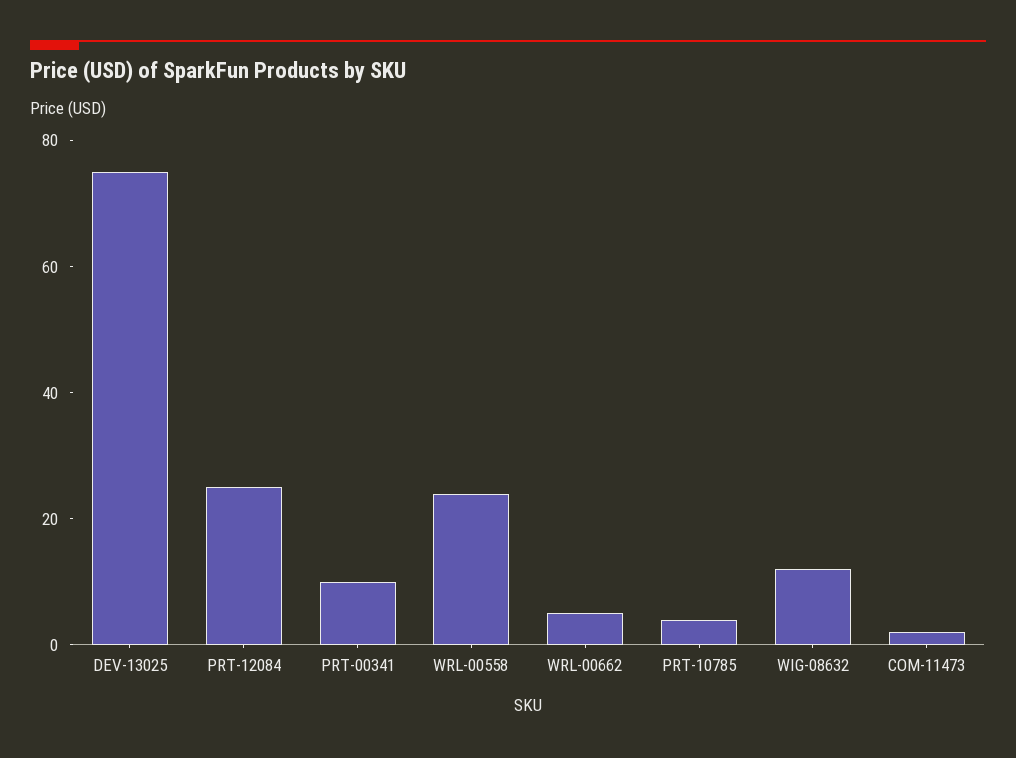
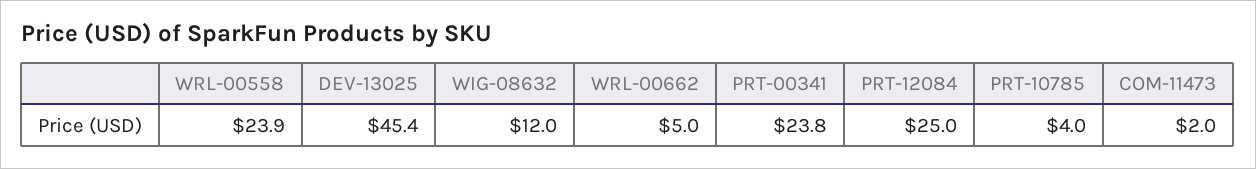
DEV-13025: 75 -> 45.4
PRT-00341: 10 -> 23.8

